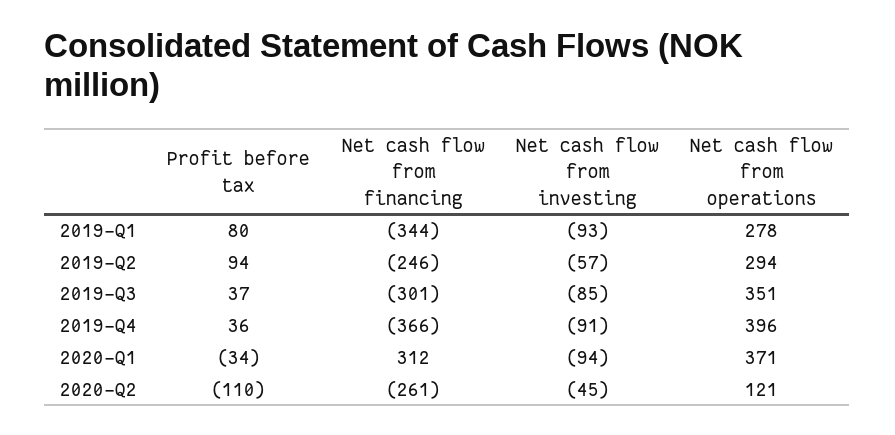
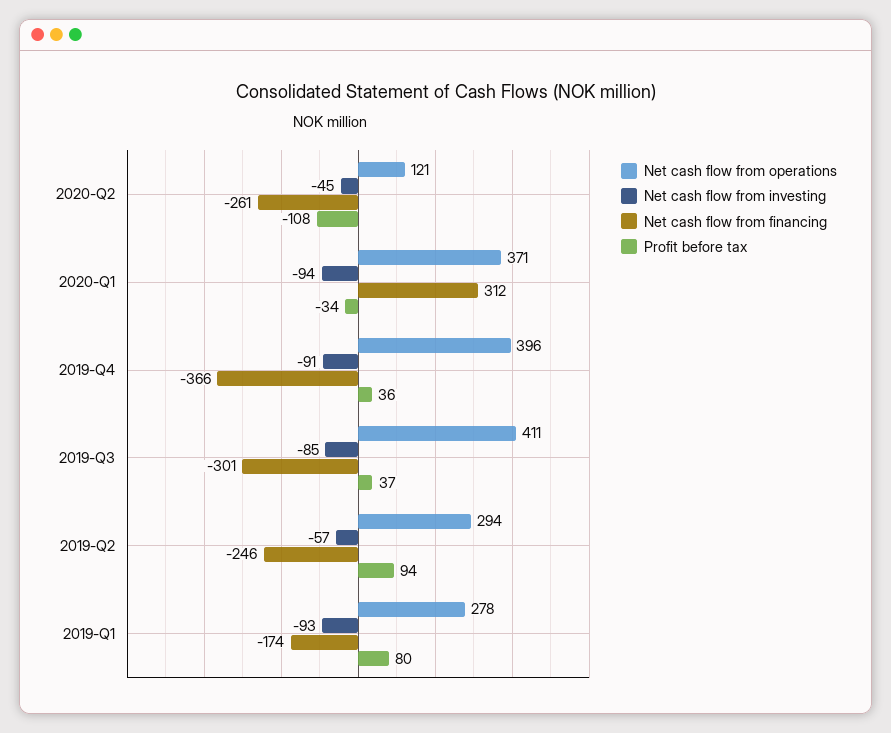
Net cash flow from financing, 2019-Q1: -344 -> -174
Net cash flow from operations, 2019-Q3: 351 -> 411
Profit before tax, 2020-Q2: -110 -> -108

